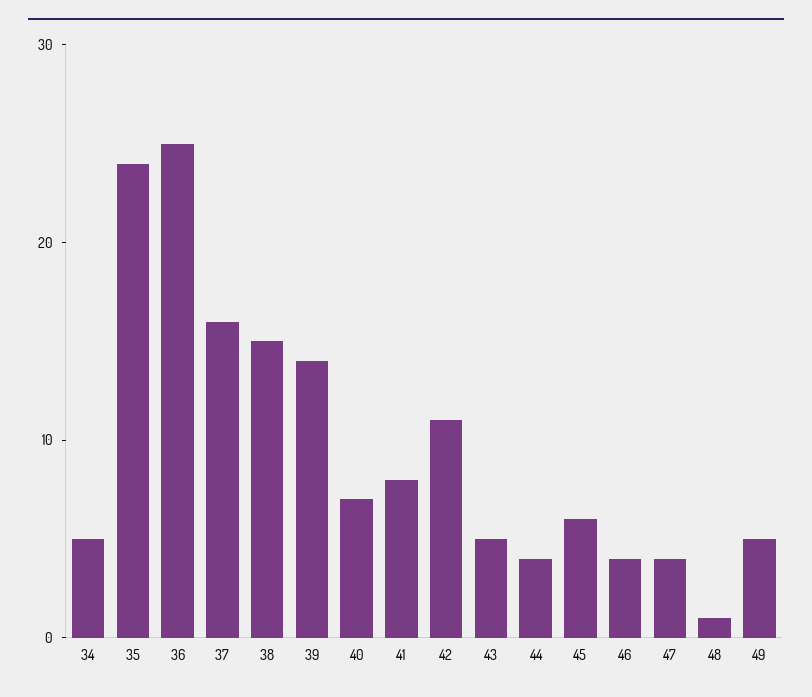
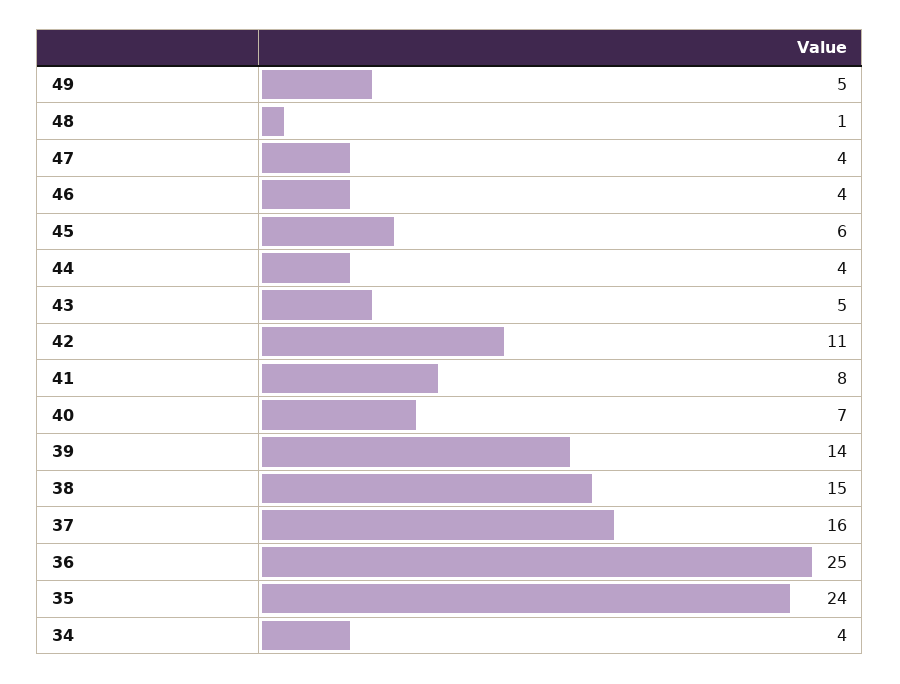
34: 5 -> 4

